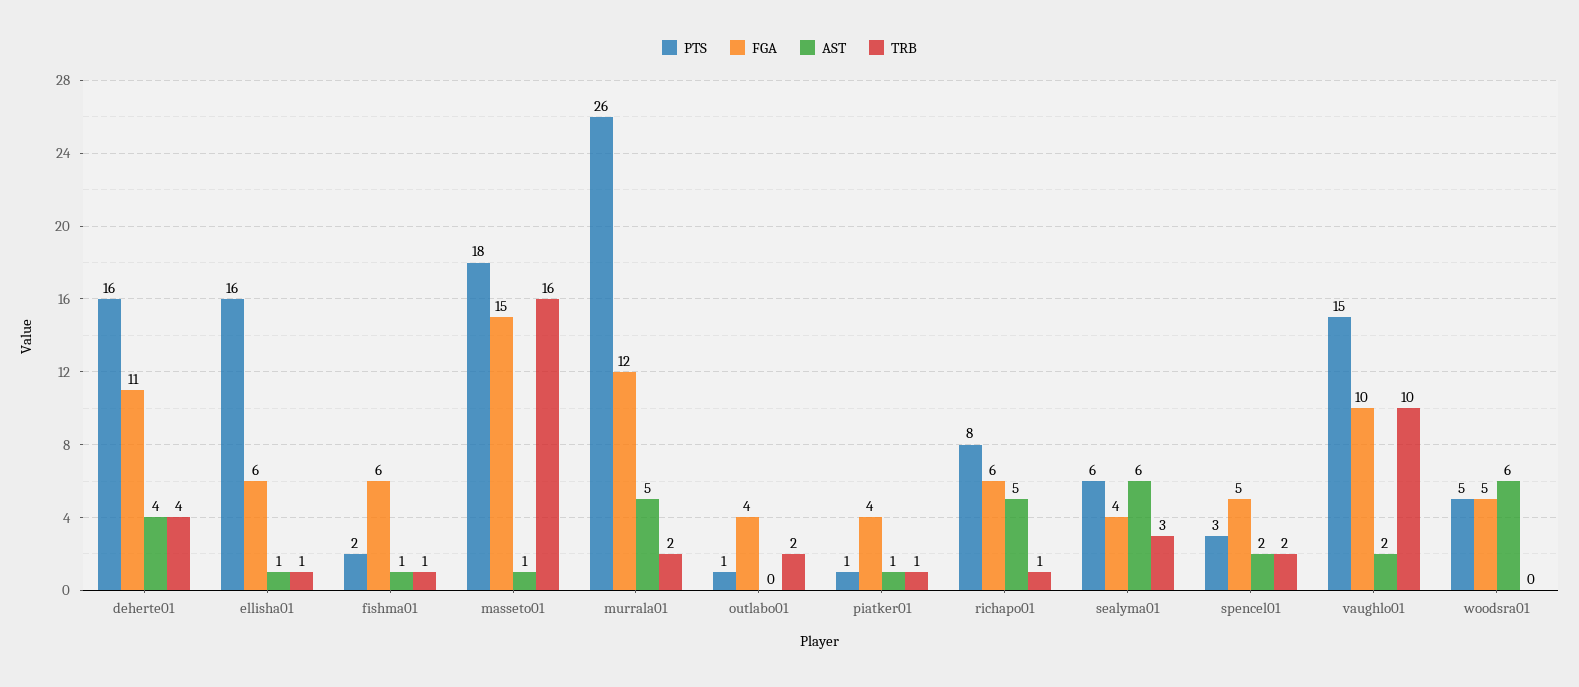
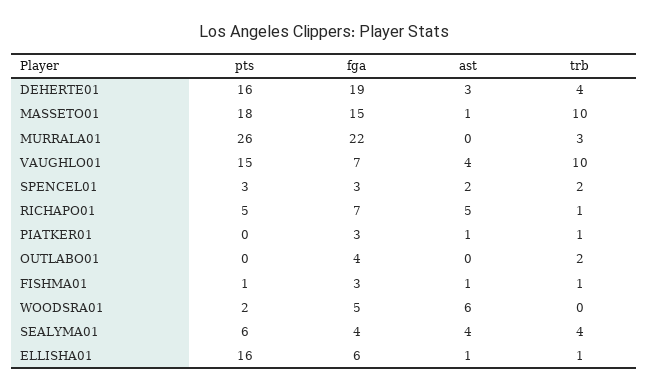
FGA, deherte01: 11 -> 19
AST, deherte01: 4 -> 3
PTS, fishma01: 2 -> 1
FGA, fishma01: 6 -> 3
TRB, masseto01: 16 -> 10
FGA, murrala01: 12 -> 22
AST, murrala01: 5 -> 0
TRB, murrala01: 2 -> 3
PTS, outlabo01: 1 -> 0
PTS, piatker01: 1 -> 0
FGA, piatker01: 4 -> 3
PTS, richapo01: 8 -> 5
FGA, richapo01: 6 -> 7
AST, sealyma01: 6 -> 4
TRB, sealyma01: 3 -> 4
FGA, spencel01: 5 -> 3
FGA, vaughlo01: 10 -> 7
AST, vaughlo01: 2 -> 4
PTS, woodsra01: 5 -> 2

